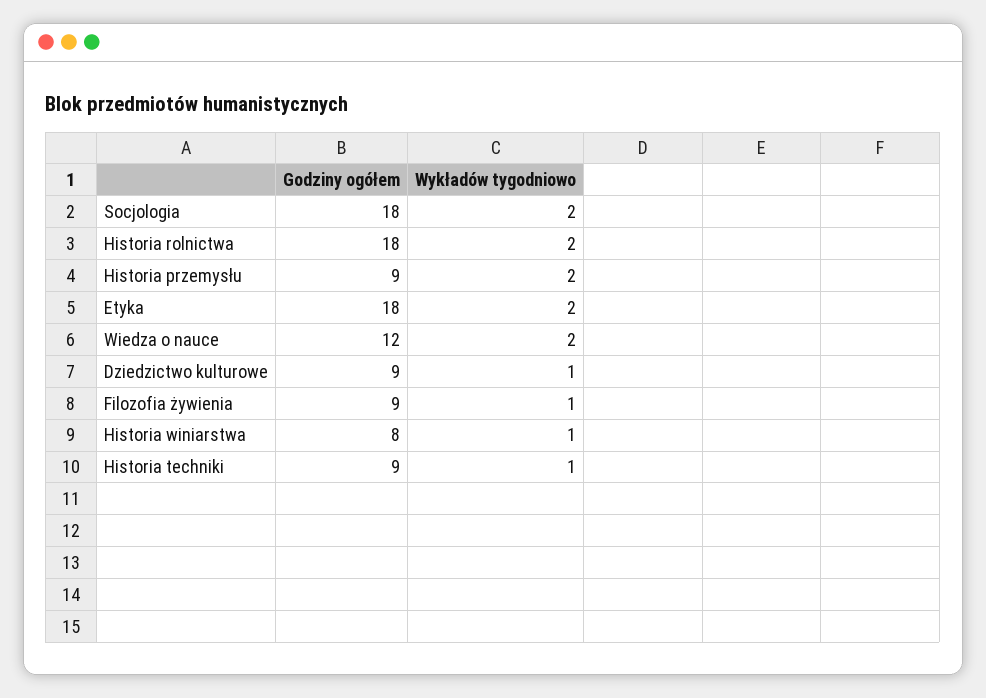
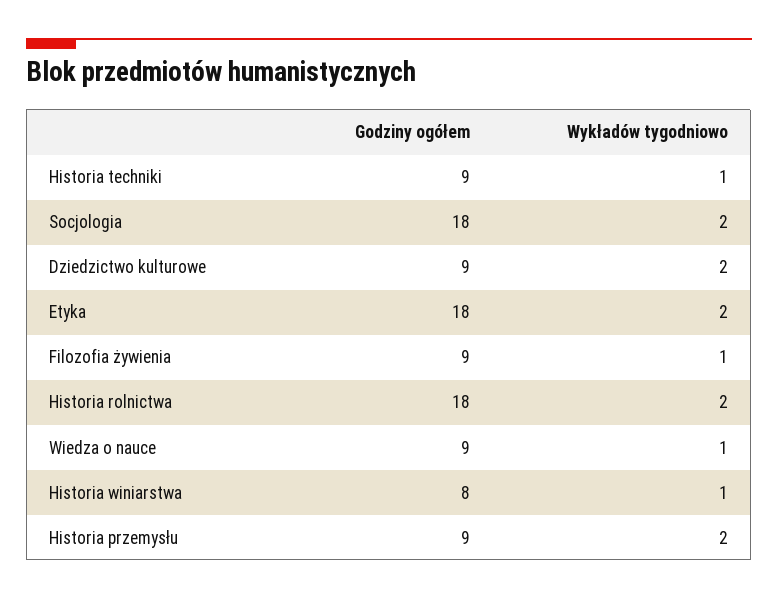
Godziny ogółem, Wiedza o nauce: 12 -> 9
Wykładów tygodniowo, Wiedza o nauce: 2 -> 1
Wykładów tygodniowo, Dziedzictwo kulturowe: 1 -> 2

